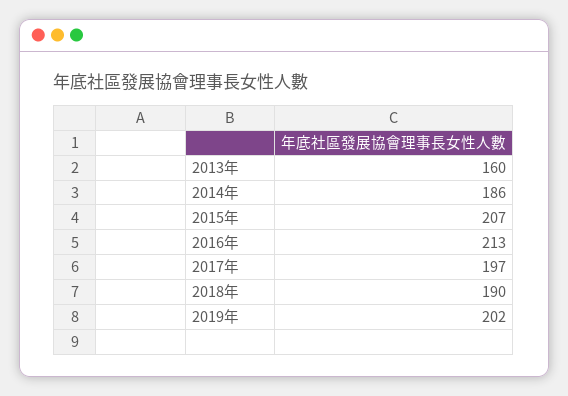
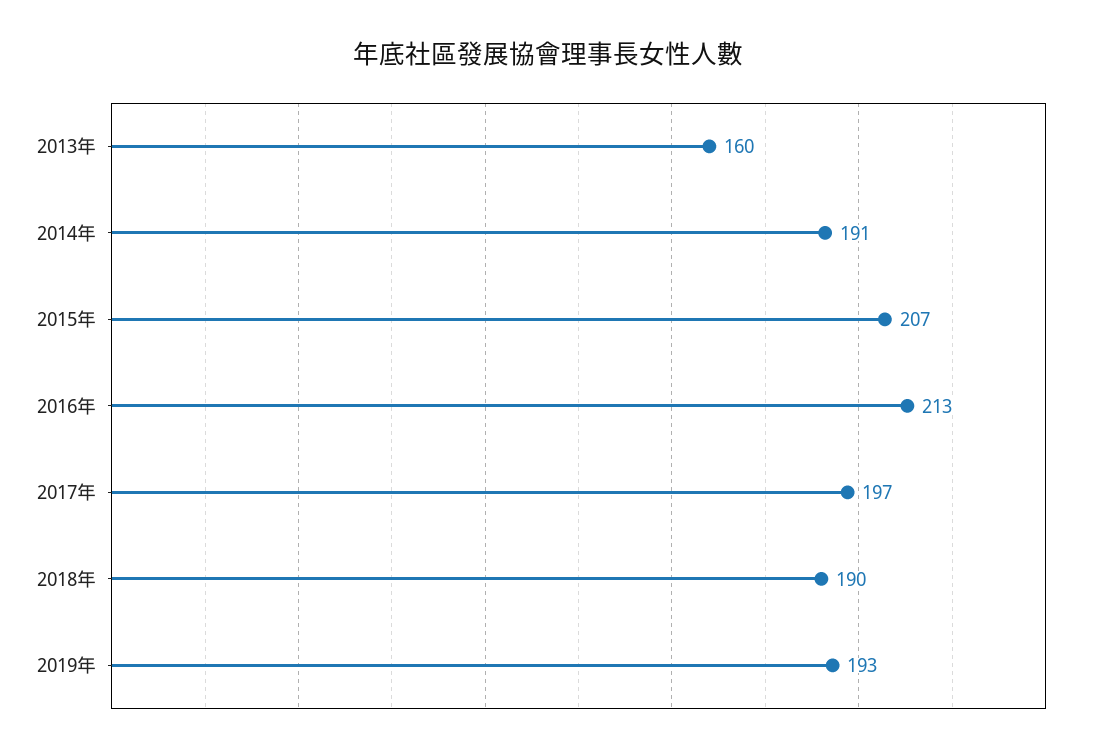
2014年: 186 -> 191
2019年: 202 -> 193

